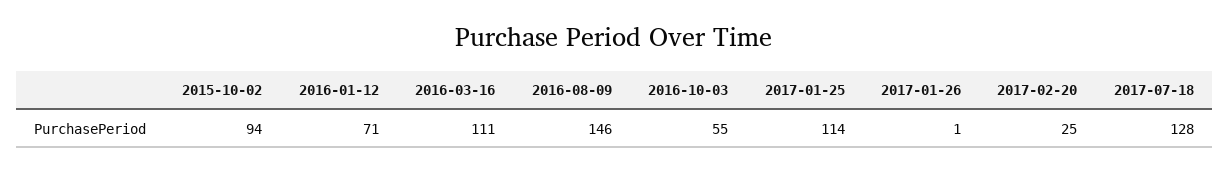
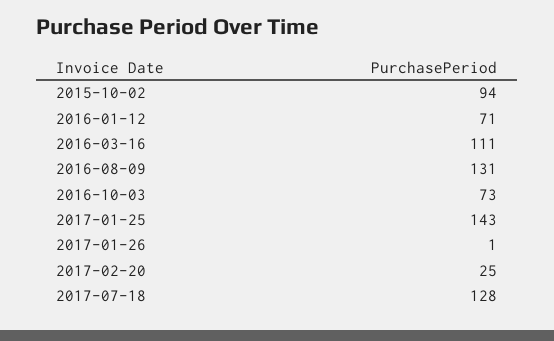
2016-08-09: 146 -> 131
2016-10-03: 55 -> 73
2017-01-25: 114 -> 143

